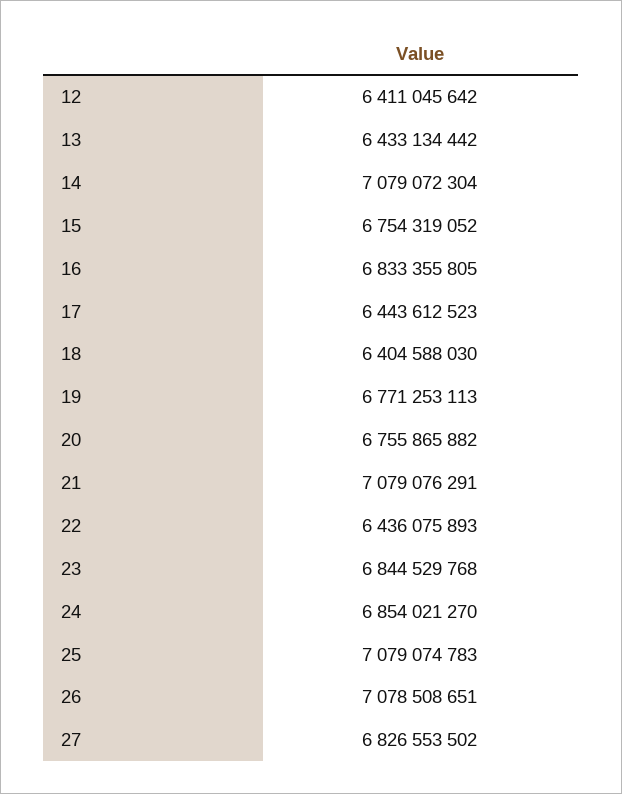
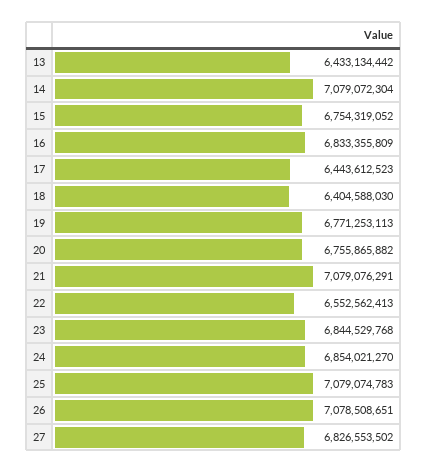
12: 6411045642 -> none
16: 6833355805 -> 6833355809
22: 6436075893 -> 6552562413

